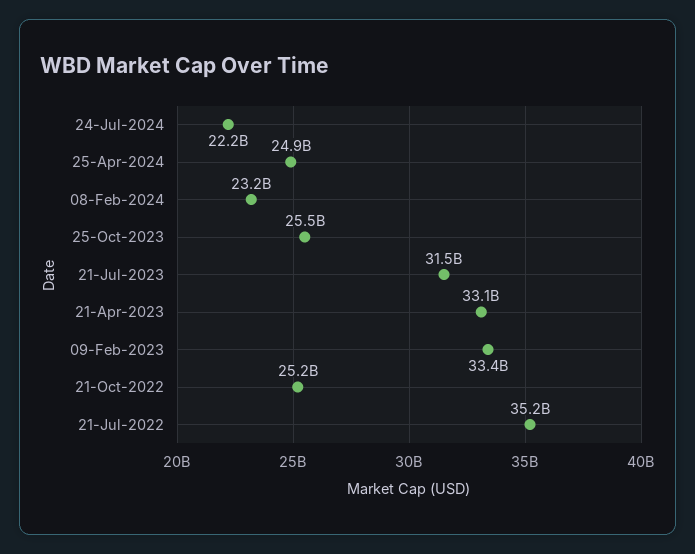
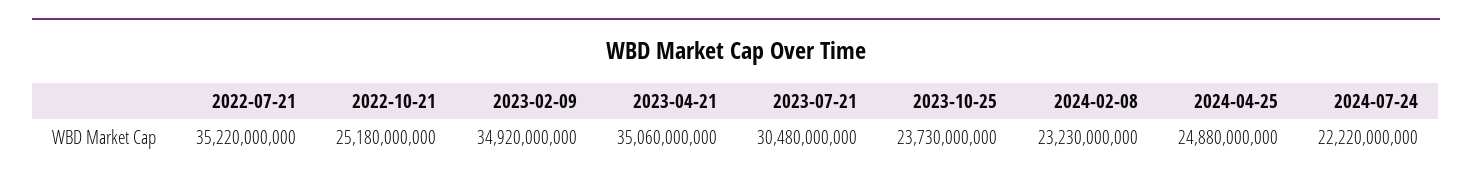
25-Oct-2023: 25500000000 -> 23730000000
21-Jul-2023: 31500000000 -> 30480000000
21-Apr-2023: 33100000000 -> 35060000000
09-Feb-2023: 33400000000 -> 34920000000

